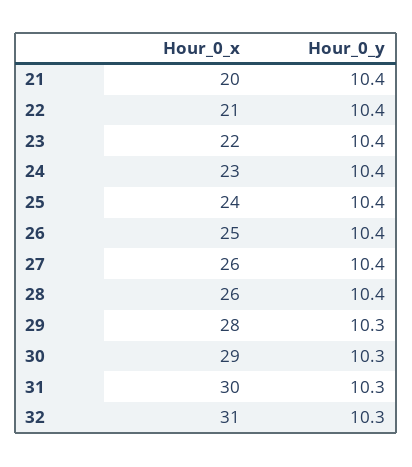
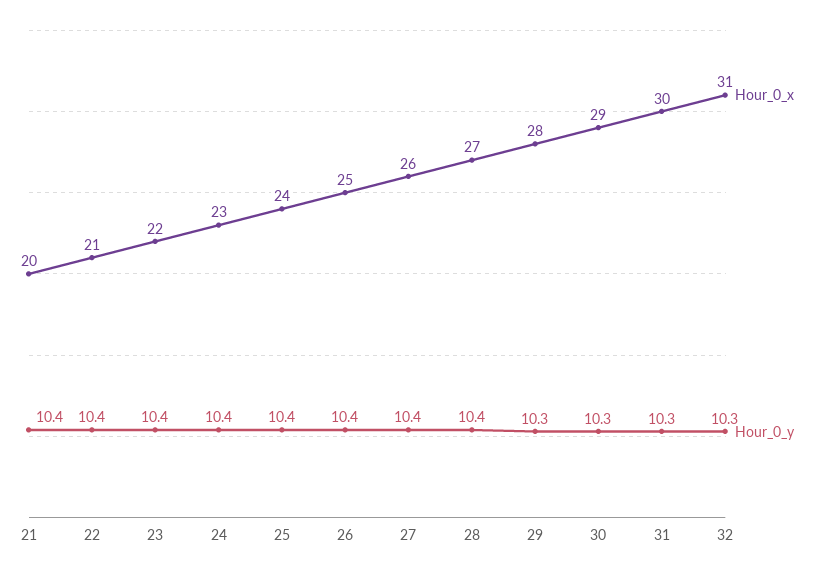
Hour_0_x, 28: 26 -> 27

